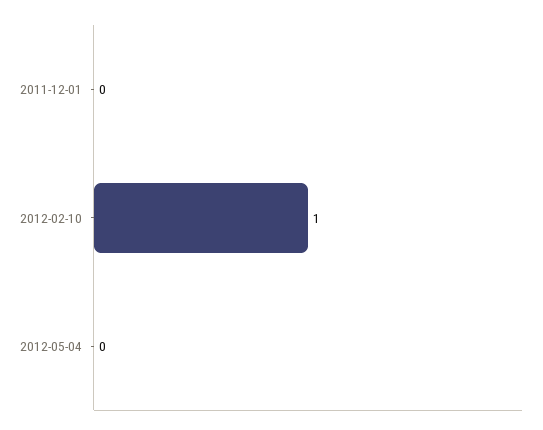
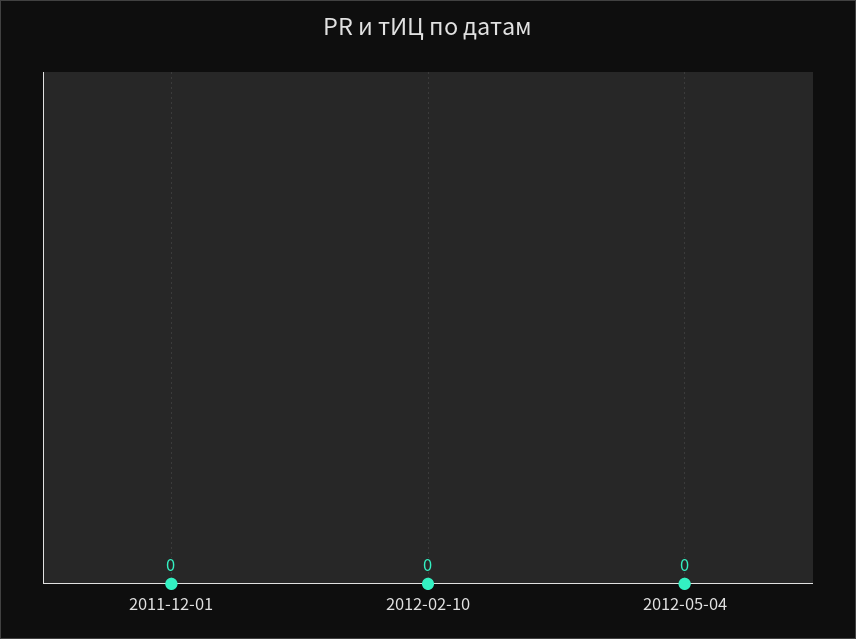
2012-02-10: 1 -> 0

